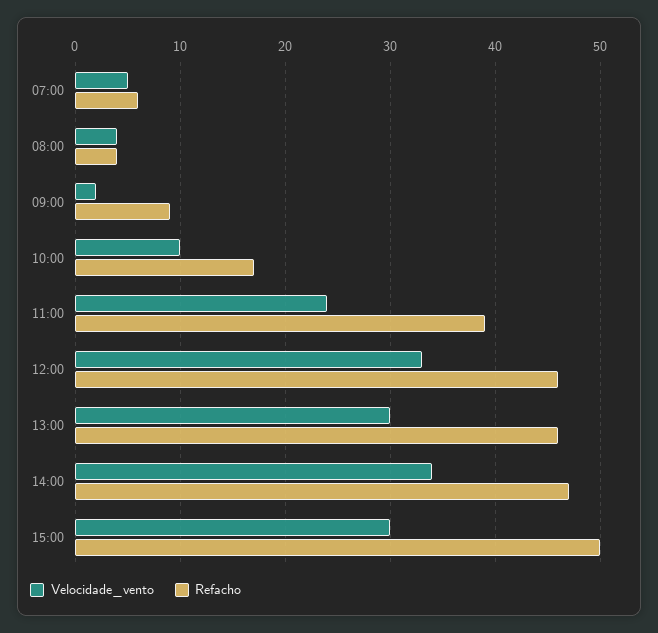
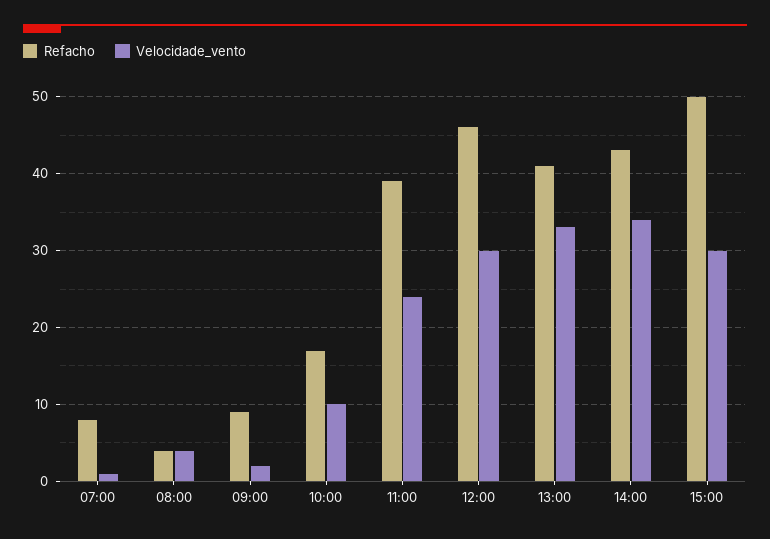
Velocidade_vento, 07:00: 5 -> 1
Refacho, 07:00: 6 -> 8
Velocidade_vento, 12:00: 33 -> 30
Velocidade_vento, 13:00: 30 -> 33
Refacho, 13:00: 46 -> 41
Refacho, 14:00: 47 -> 43

